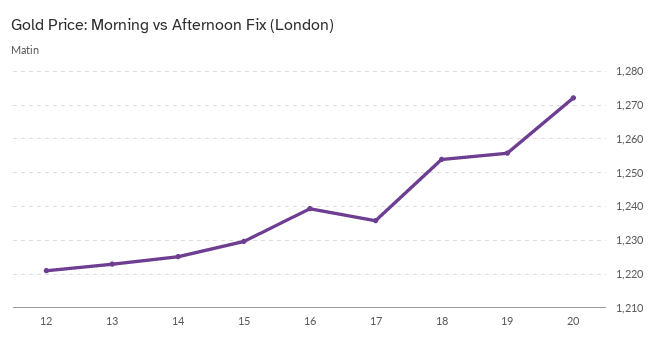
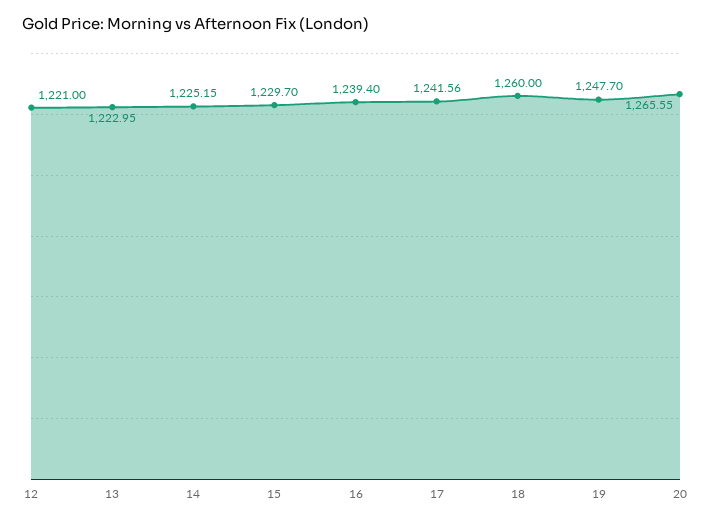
17: 1236 -> 1241.56
18: 1254 -> 1260
19: 1256 -> 1247.7
20: 1272 -> 1265.55

